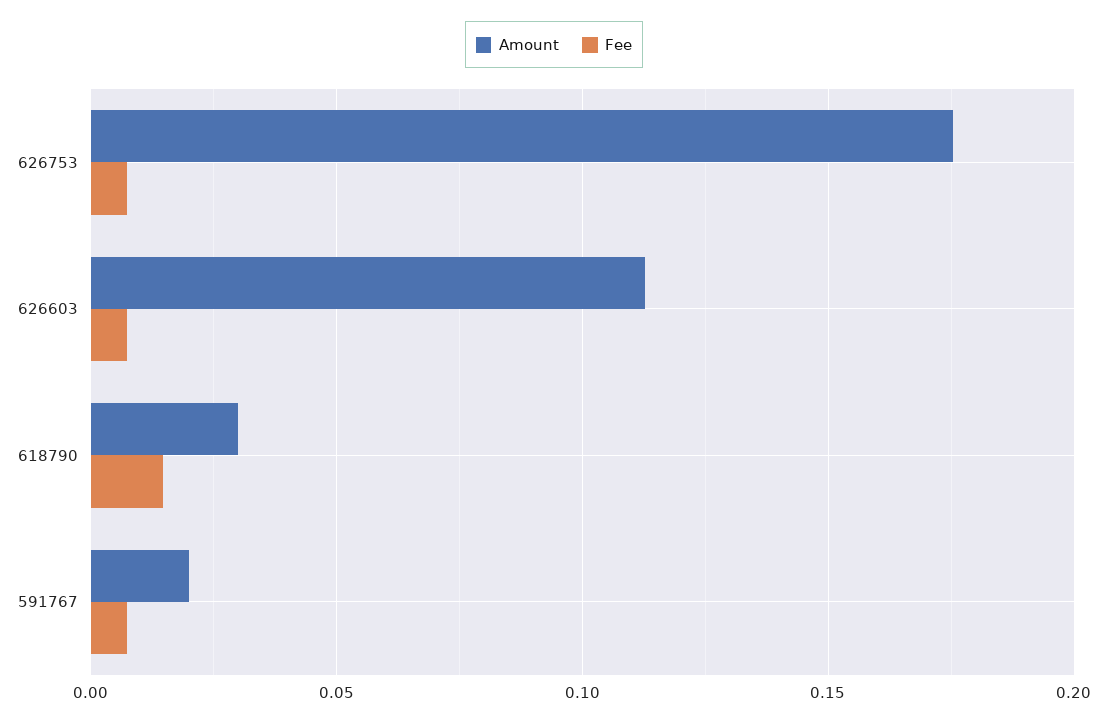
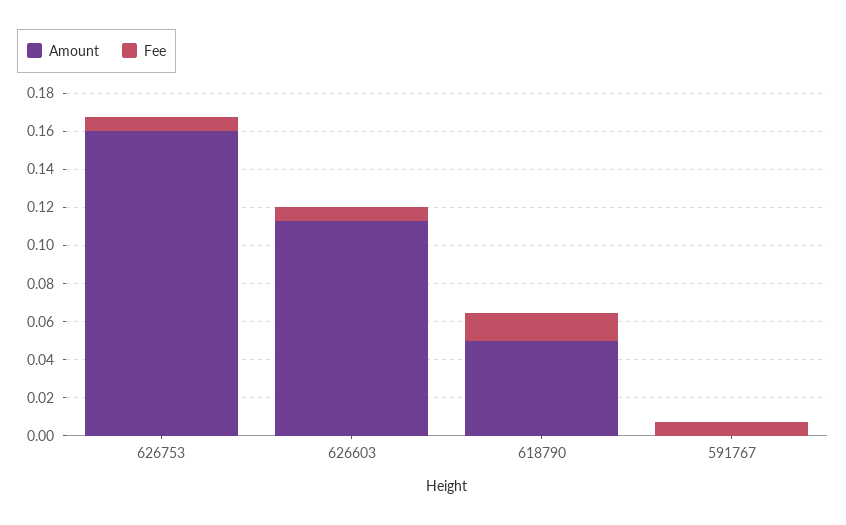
Amount, 626753: 0.175 -> 0.16
Amount, 618790: 0.03 -> 0.05
Amount, 591767: 0.02 -> 0

